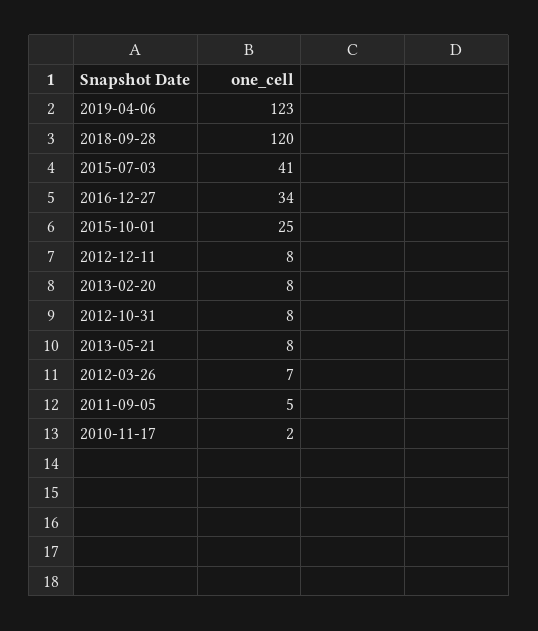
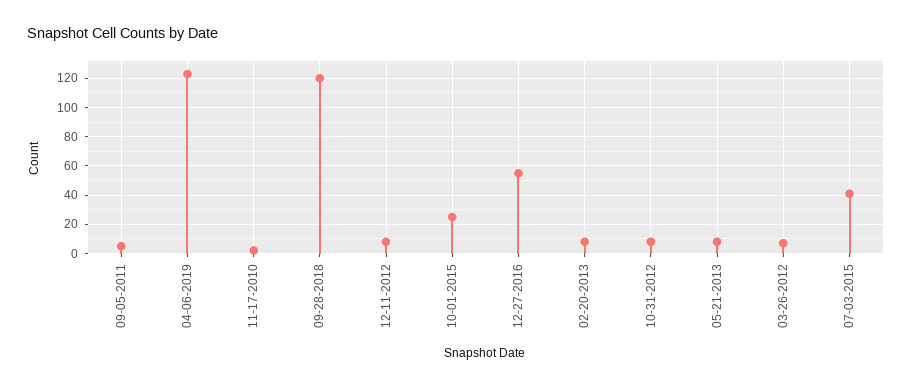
2016-12-27: 34 -> 55

